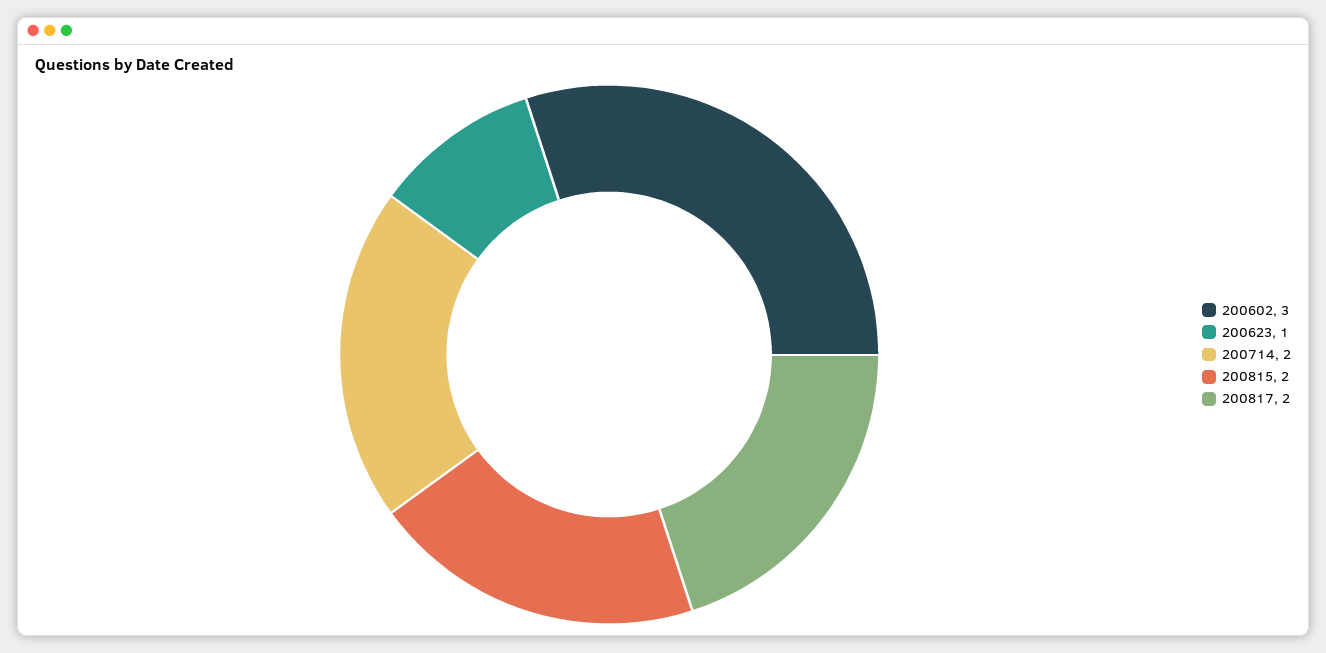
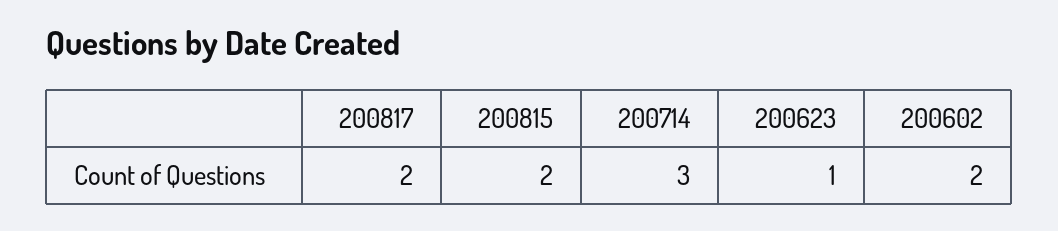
200602: 3 -> 2
200714: 2 -> 3

